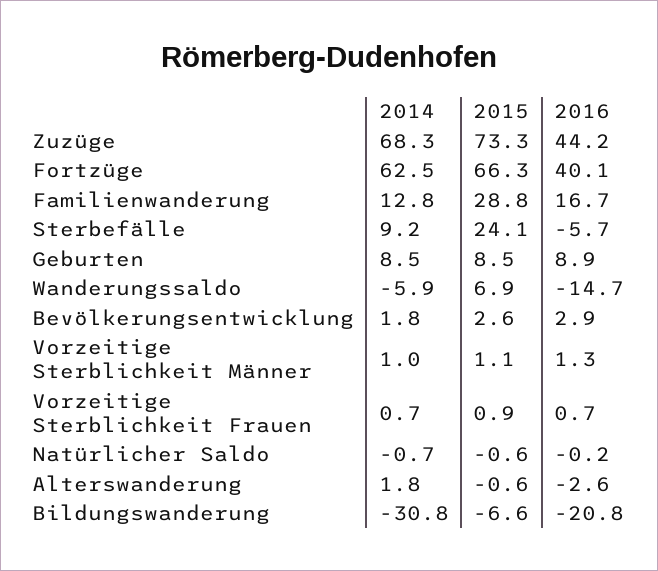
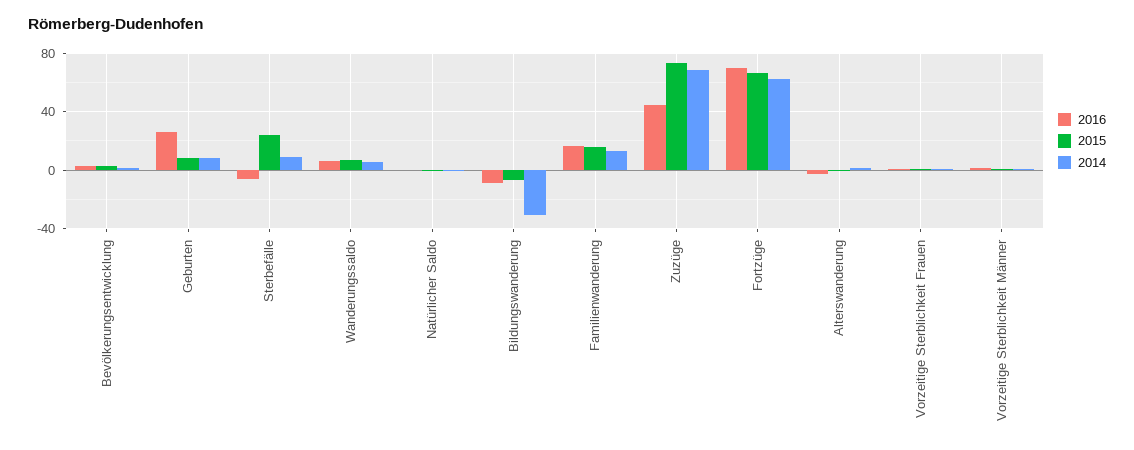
2016, Fortzüge: 40.1 -> 70
2015, Familienwanderung: 28.8 -> 15
2016, Geburten: 8.9 -> 25
2014, Wanderungssaldo: -5.9 -> 5
2016, Wanderungssaldo: -14.7 -> 5
2016, Bildungswanderung: -20.8 -> -10

